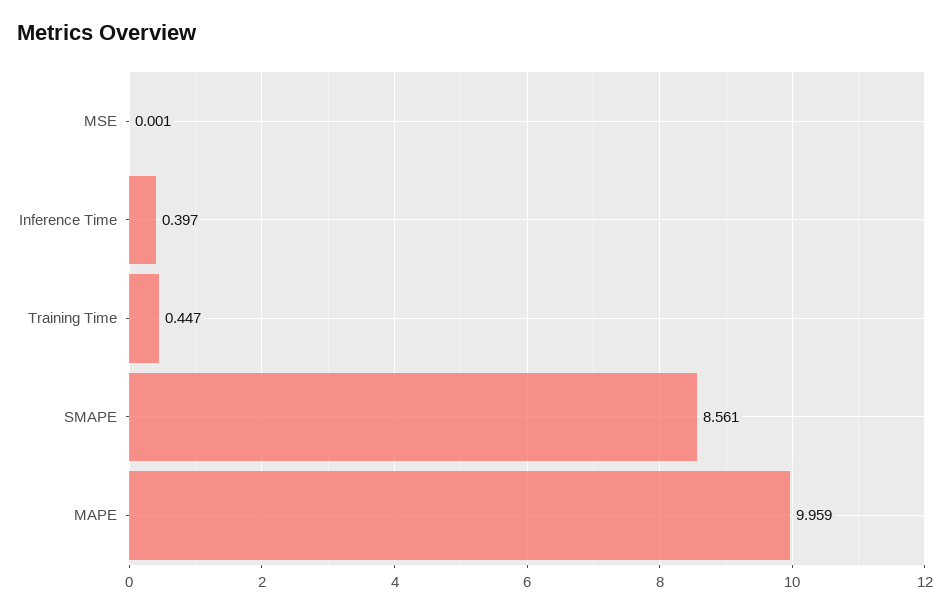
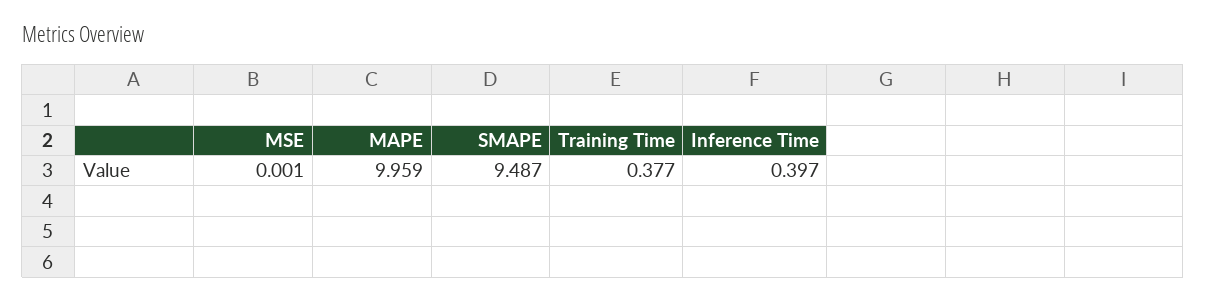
Training Time: 0.447 -> 0.377
SMAPE: 8.561 -> 9.487

